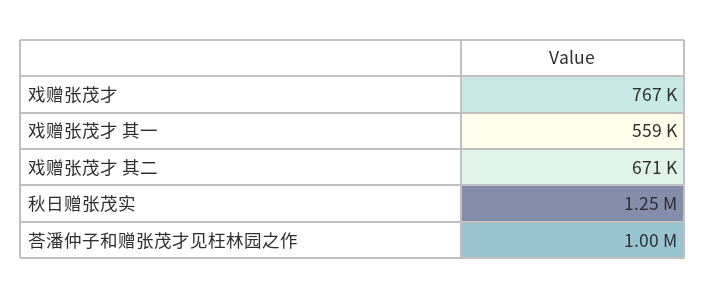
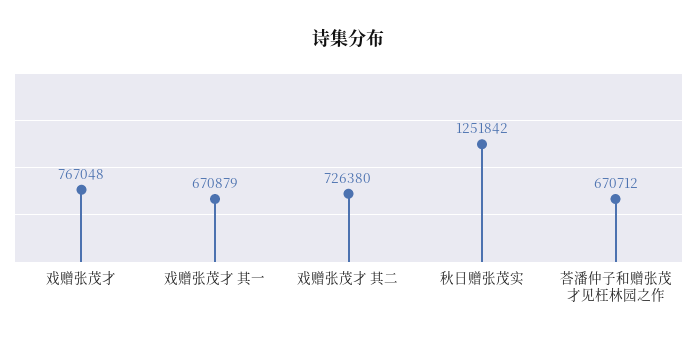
戏赠张茂才 其一: 559000 -> 670879
戏赠张茂才 其二: 671000 -> 726380
荅潘仲子和赠张茂才见枉林园之作: 1000000 -> 670712

